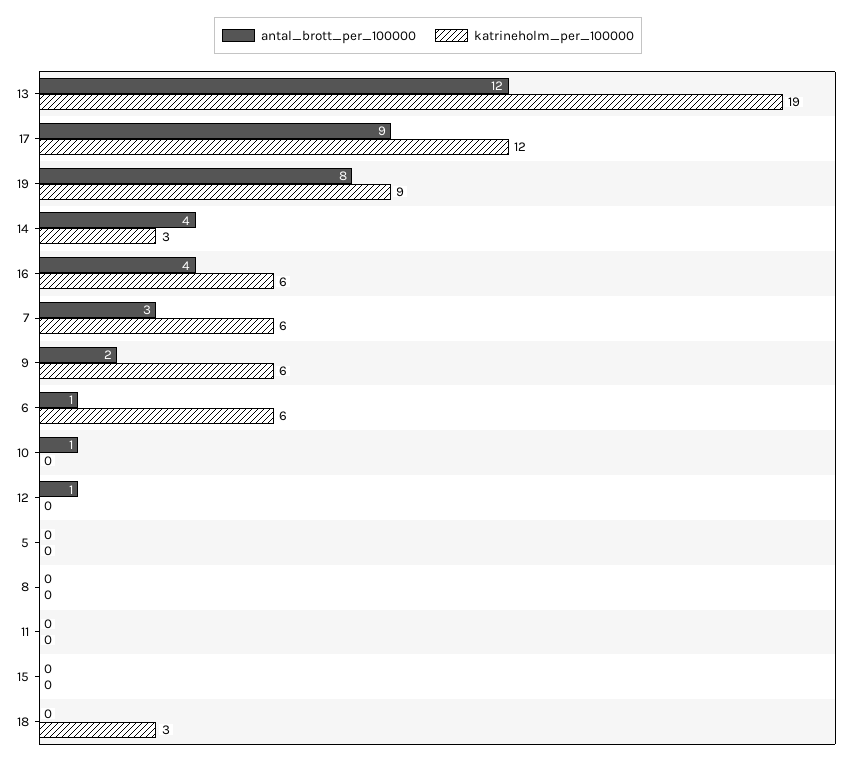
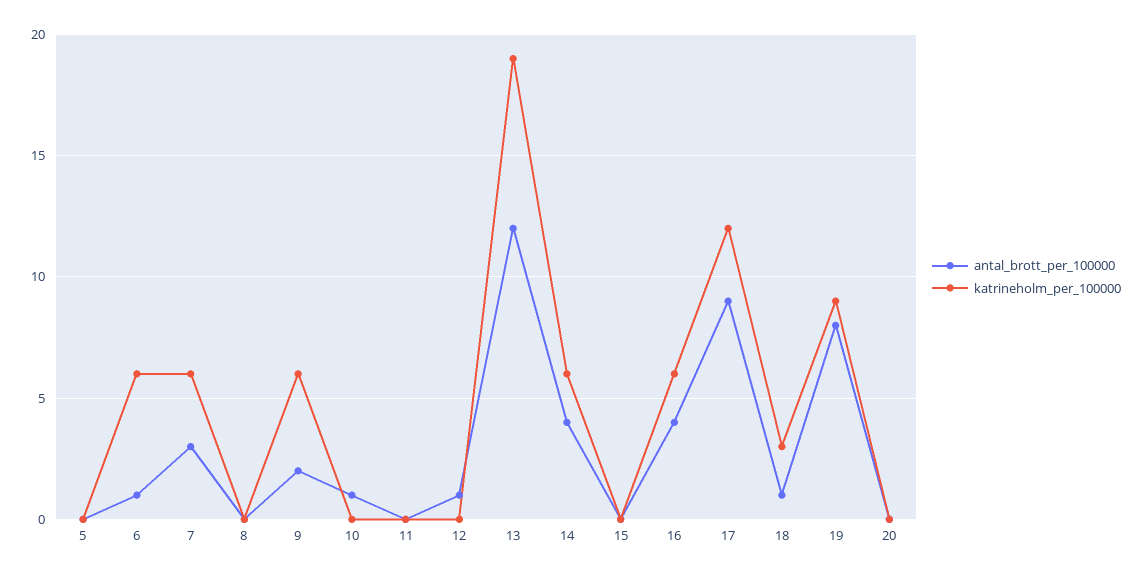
katrineholm_per_100000, 14: 3 -> 6
antal_brott_per_100000, 18: 0 -> 1
antal_brott_per_100000, 20: none -> 0
katrineholm_per_100000, 20: none -> 0

